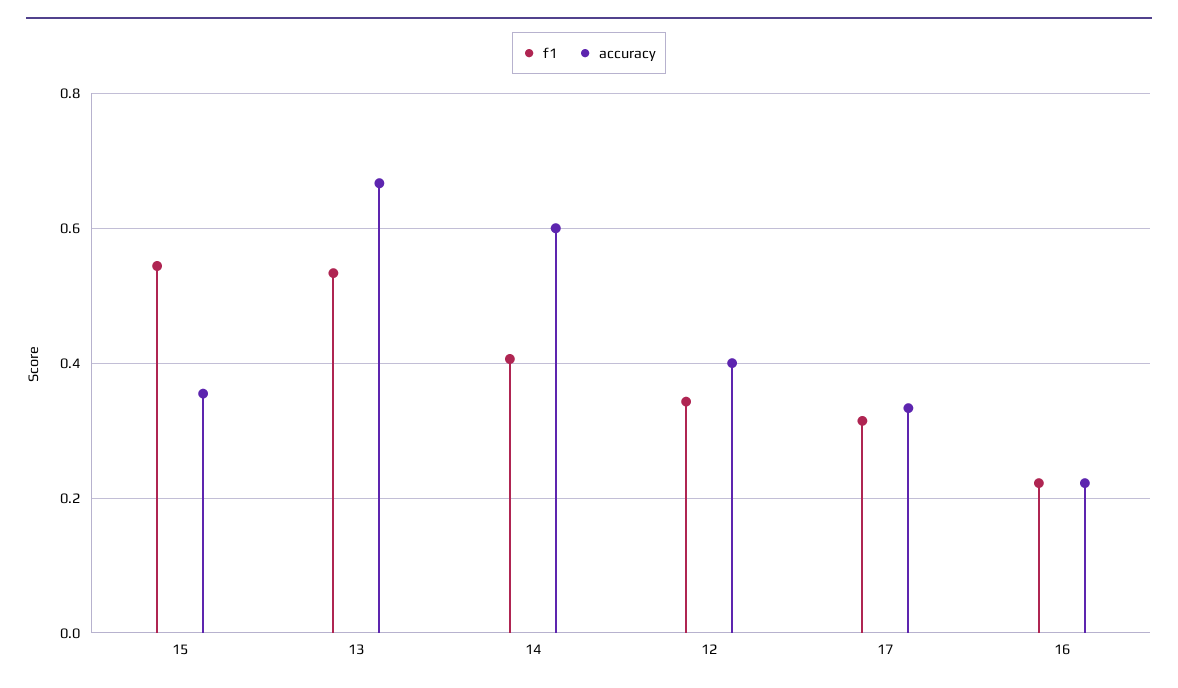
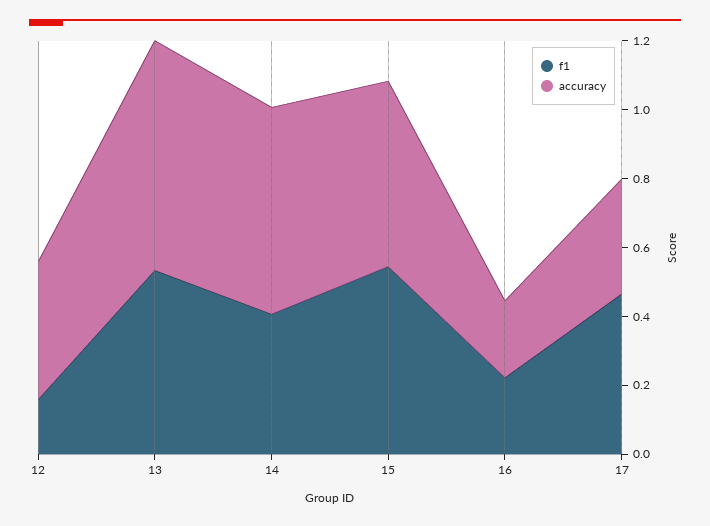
accuracy, 15: 0.36 -> 0.55
f1, 12: 0.34 -> 0.15
f1, 17: 0.32 -> 0.45

